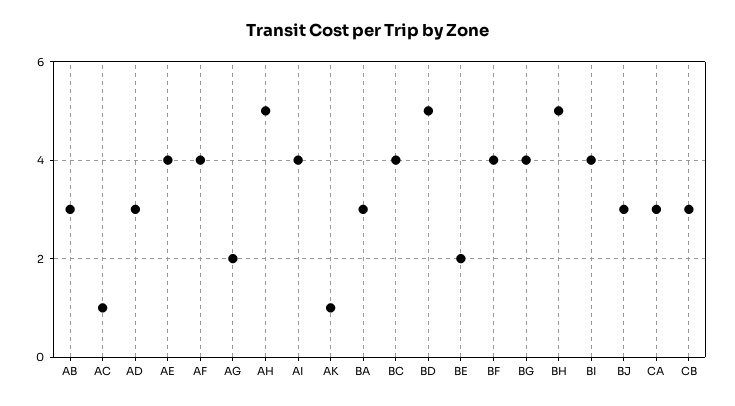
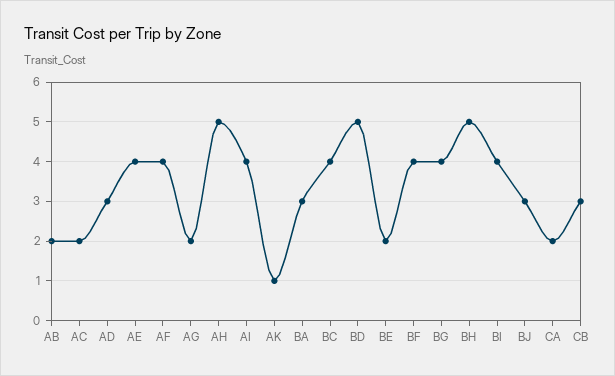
AB: 3 -> 2
AC: 1 -> 2
CA: 3 -> 2

